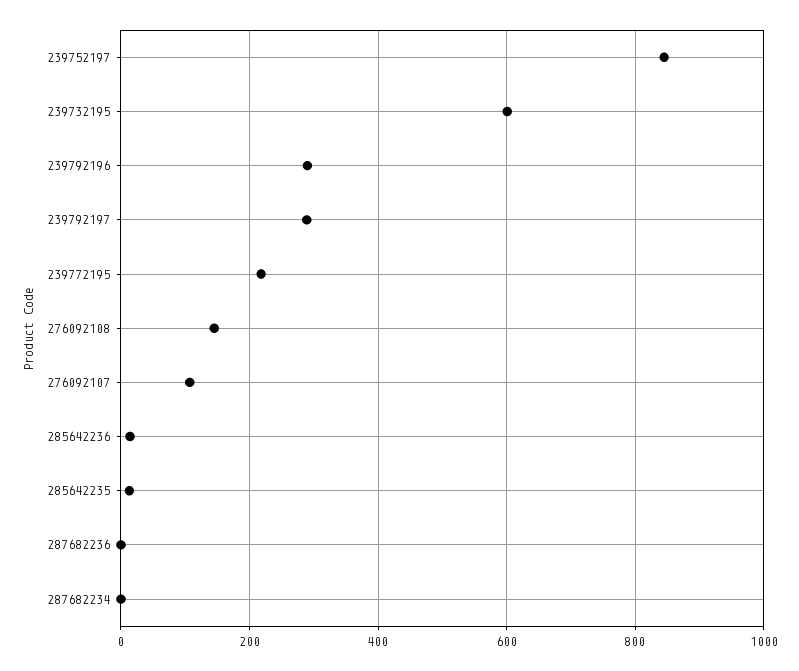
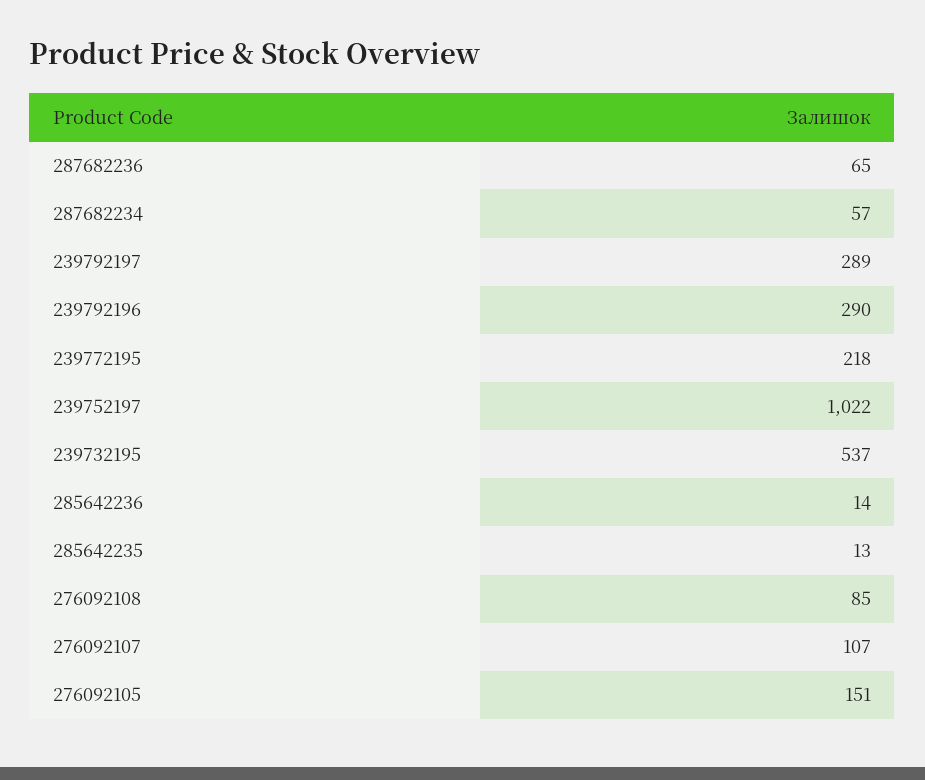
239752197: 840 -> 1022
239732195: 600 -> 537
276092108: 140 -> 85
287682236: 0 -> 65
287682234: 0 -> 57
276092105: none -> 151

